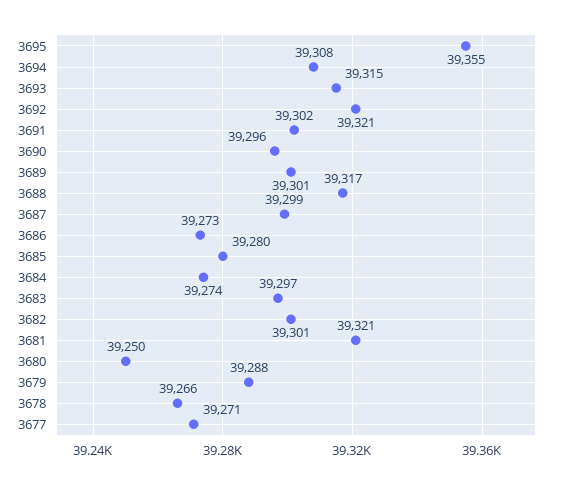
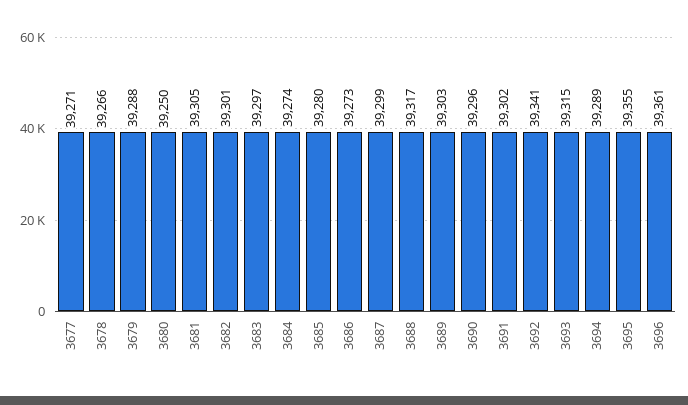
3694: 39308 -> 39289
3692: 39321 -> 39341
3689: 39301 -> 39303
3681: 39321 -> 39305
3696: none -> 39361

